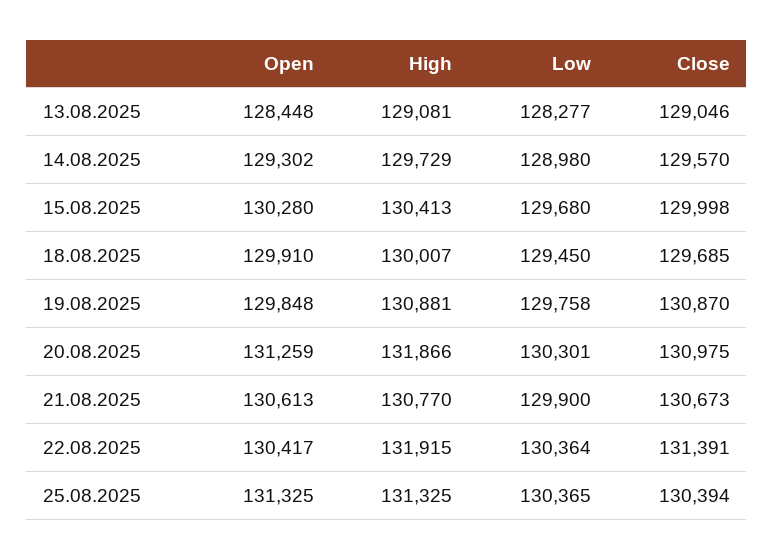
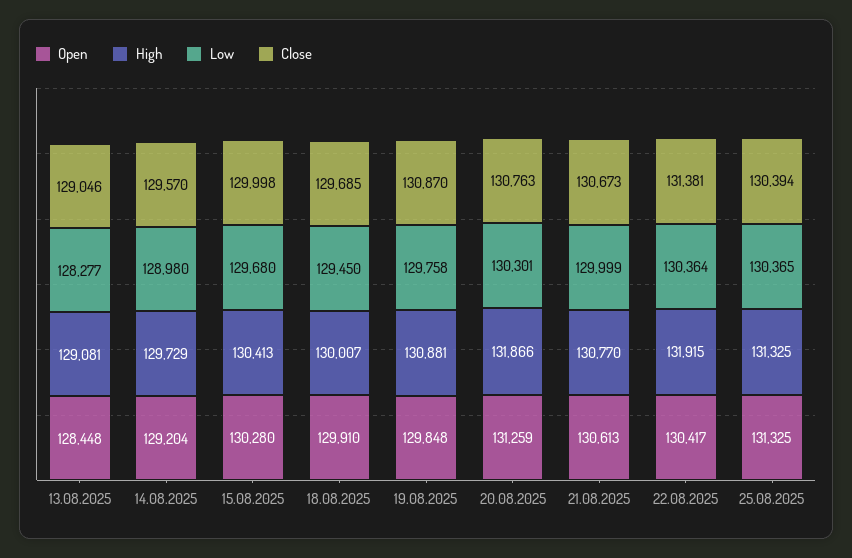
Open, 14.08.2025: 129302 -> 129204
Close, 20.08.2025: 130975 -> 130763
Low, 21.08.2025: 129900 -> 129999
Close, 22.08.2025: 131391 -> 131381

